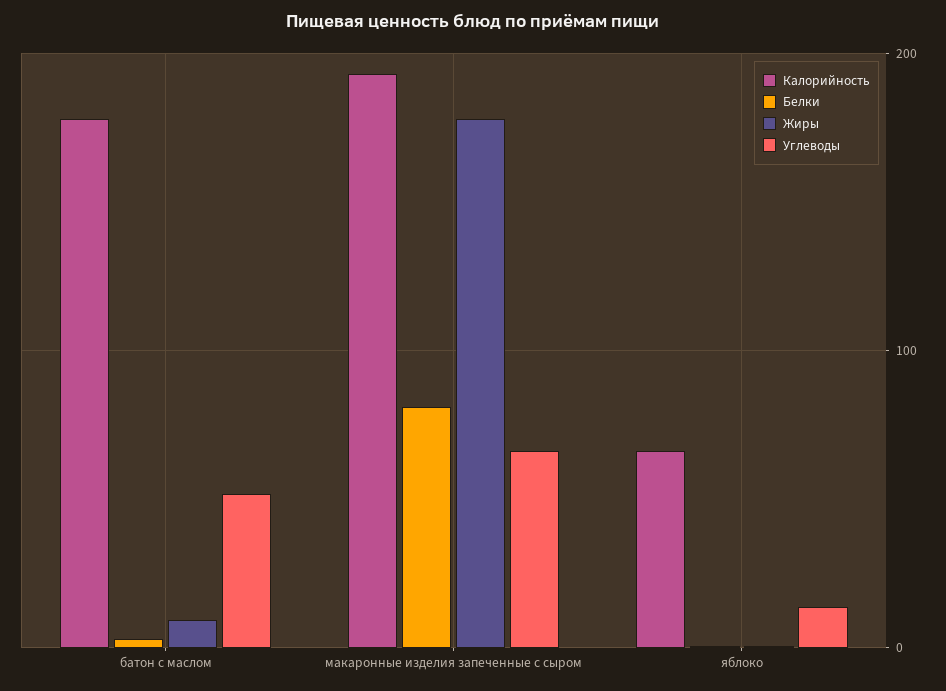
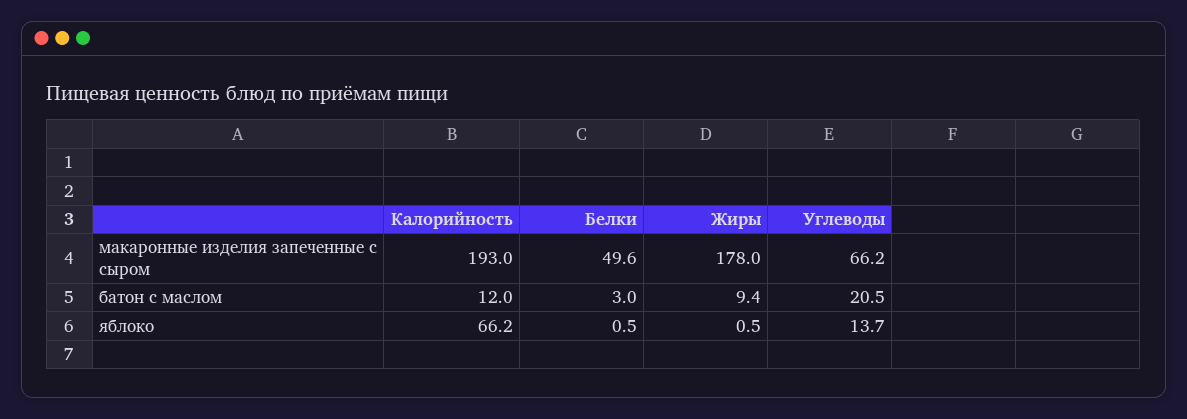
Калорийность, батон с маслом: 180 -> 12
Углеводы, батон с маслом: 50 -> 20.5
Белки, макаронные изделия запеченные с сыром: 80 -> 49.6

